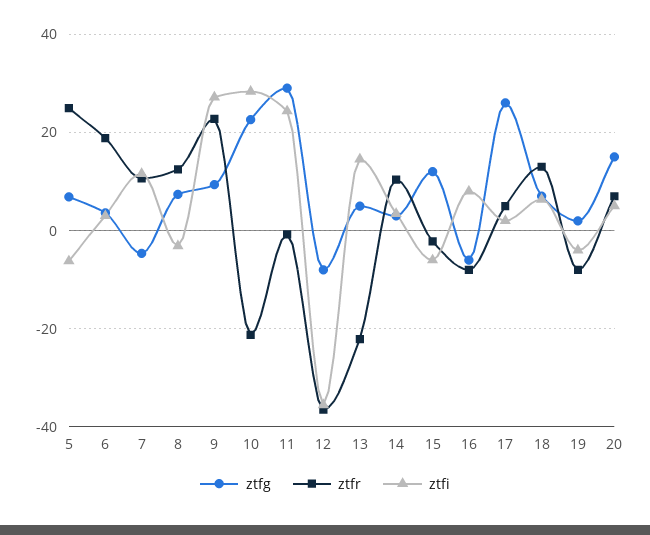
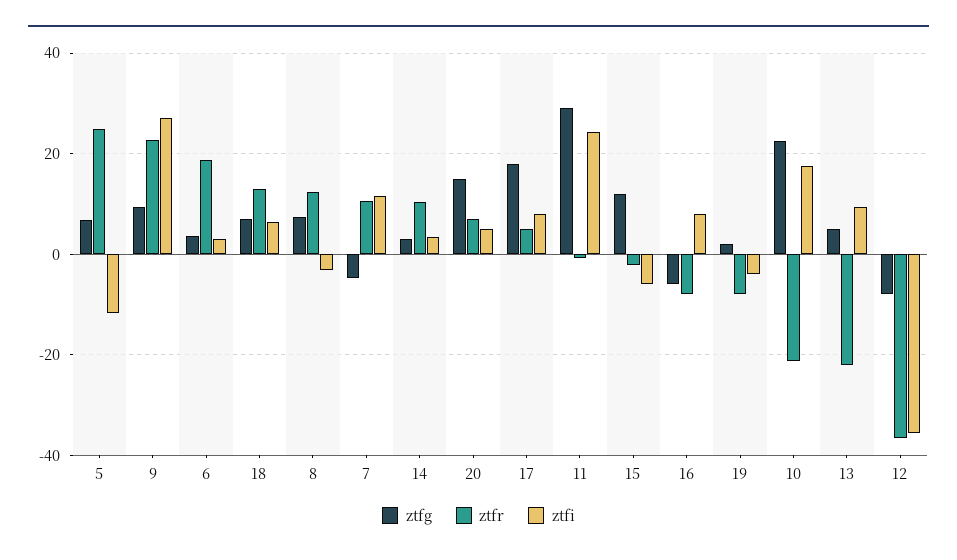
ztfi, 5: -6 -> -12
ztfi, 10: 28 -> 18
ztfi, 13: 14 -> 10
ztfg, 17: 26 -> 18
ztfi, 17: 2 -> 8

